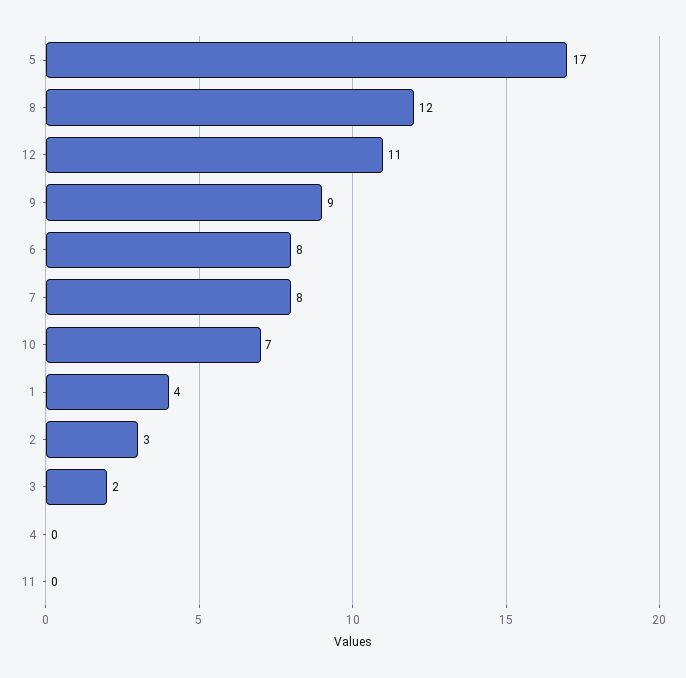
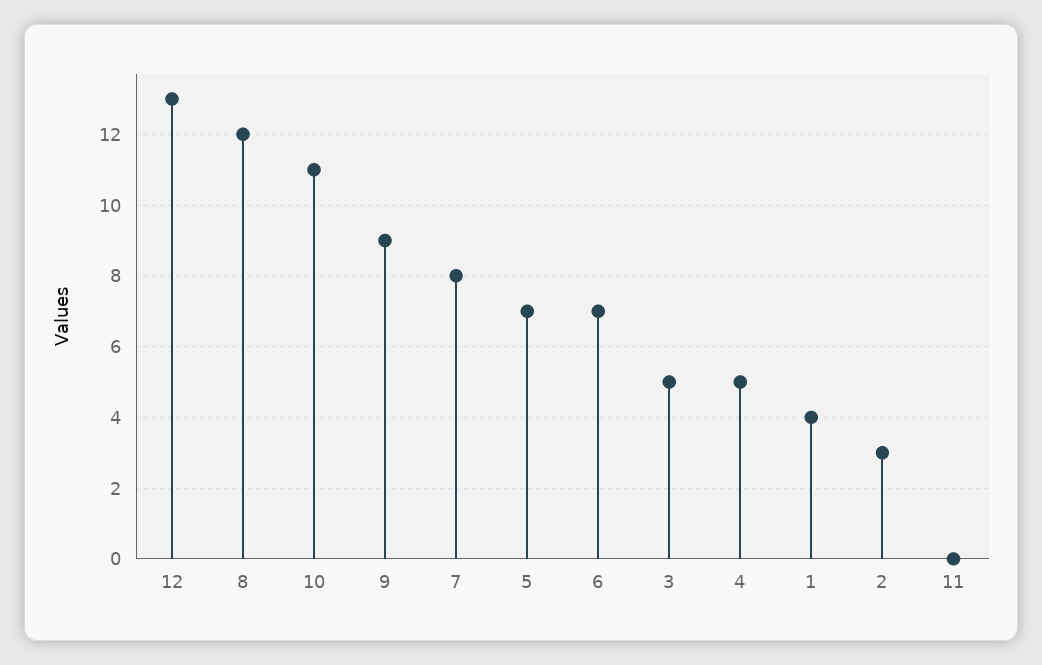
5: 17 -> 7
12: 11 -> 13
6: 8 -> 7
10: 7 -> 11
3: 2 -> 5
4: 0 -> 5

